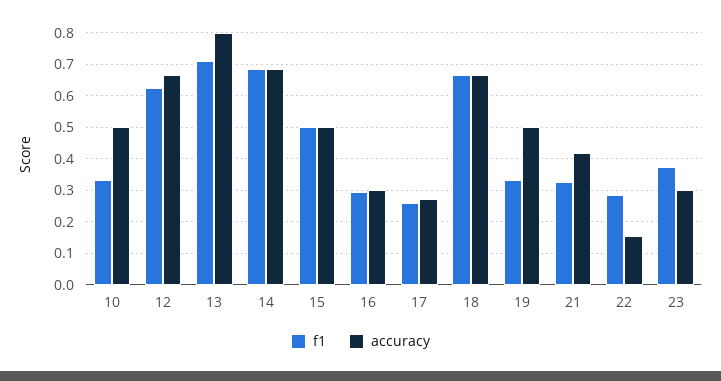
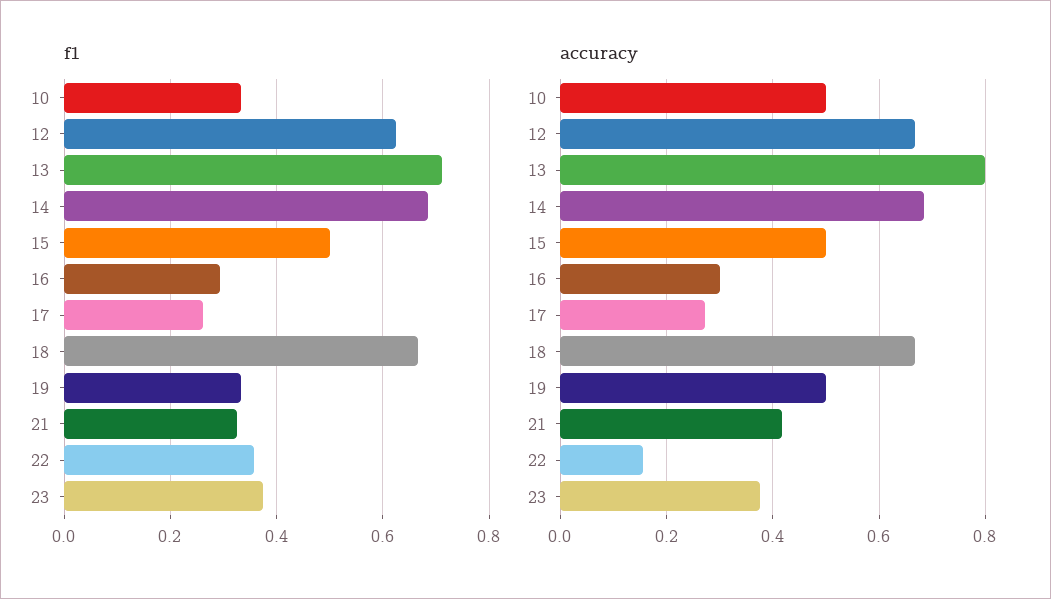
f1, 22: 0.28 -> 0.36
accuracy, 23: 0.3 -> 0.38

